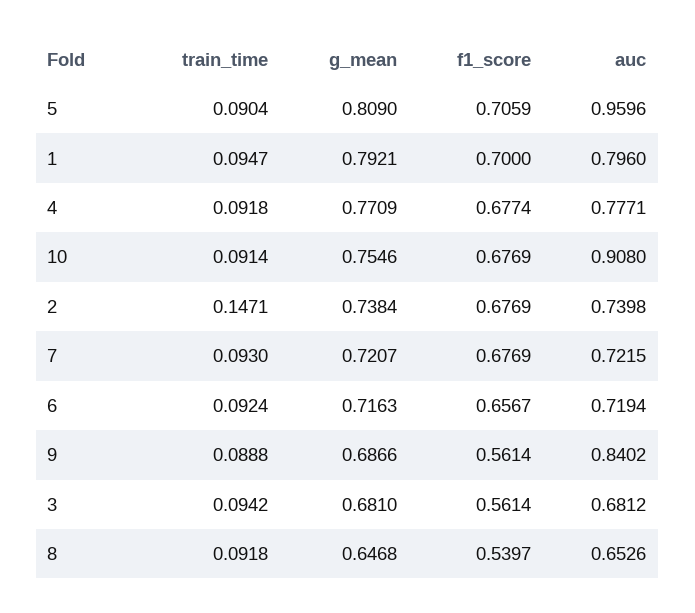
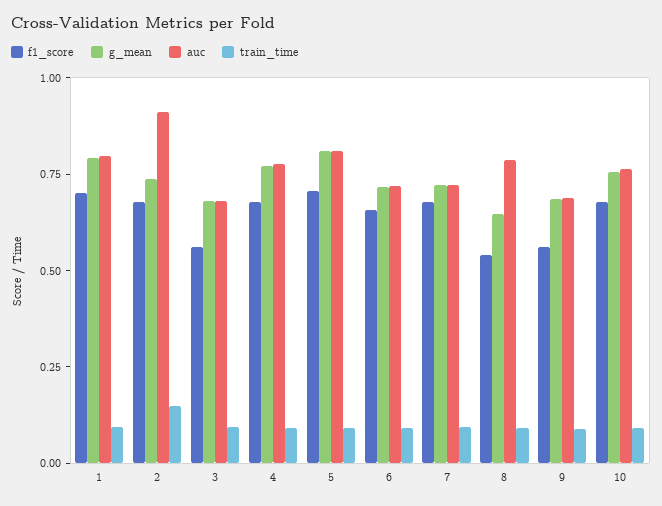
auc, 5: 0.9596 -> 0.8
auc, 10: 0.908 -> 0.75
auc, 2: 0.7398 -> 0.9
auc, 9: 0.8402 -> 0.7
auc, 8: 0.6526 -> 0.8

